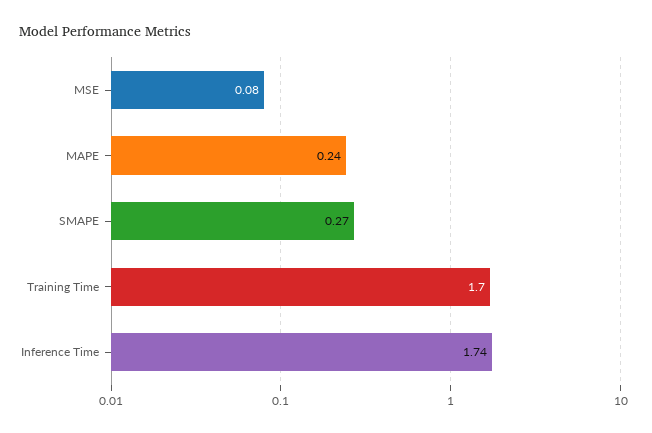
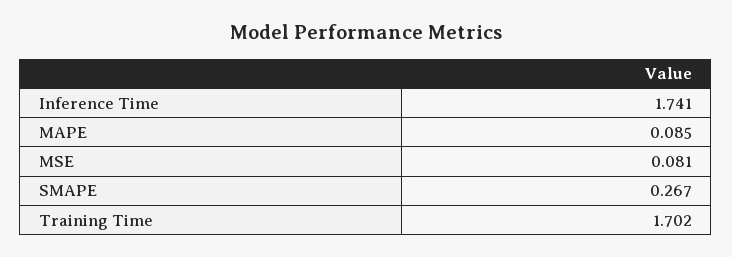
MAPE: 0.24 -> 0.085

